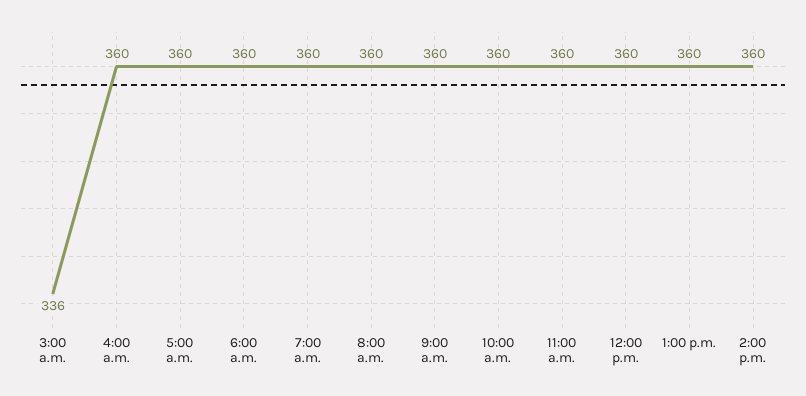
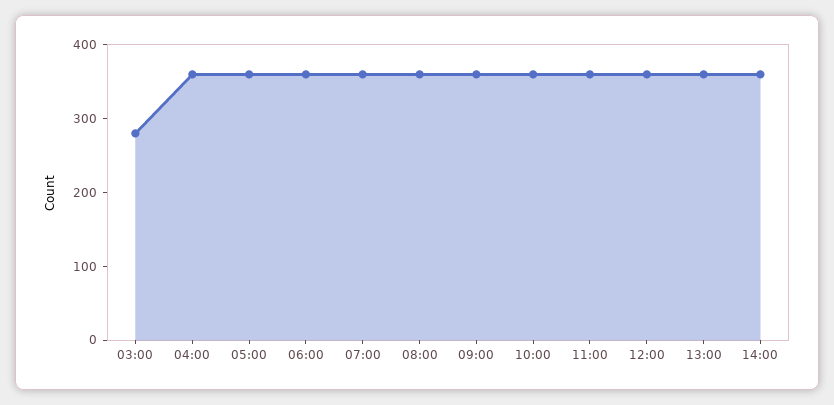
3:00 a.m.: 336 -> 280

